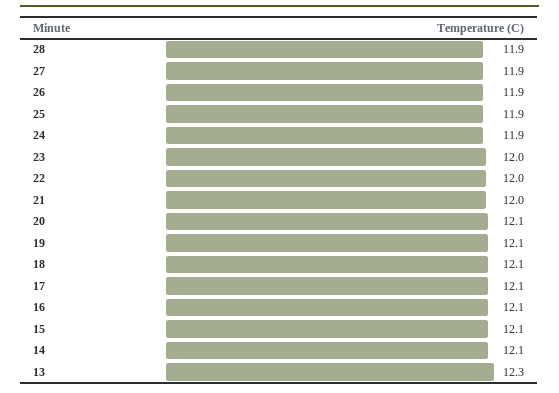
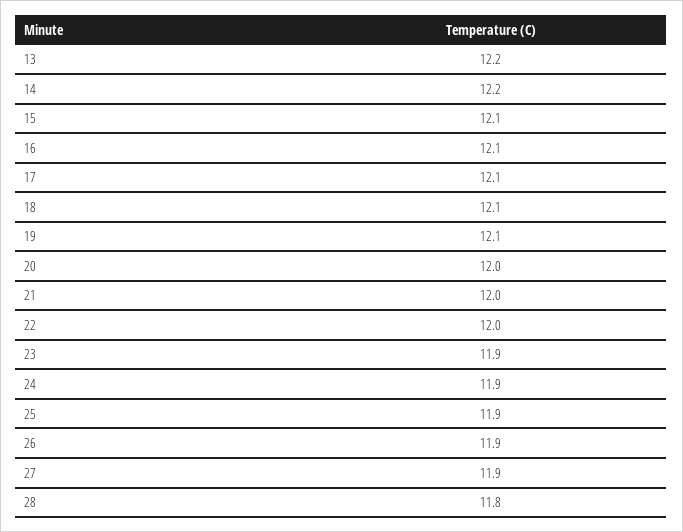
28: 11.9 -> 11.8
23: 12 -> 11.9
20: 12.1 -> 12
14: 12.1 -> 12.2
13: 12.3 -> 12.2

